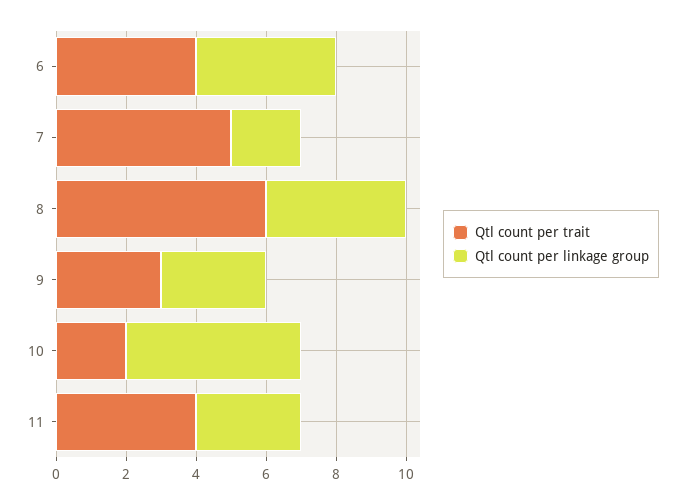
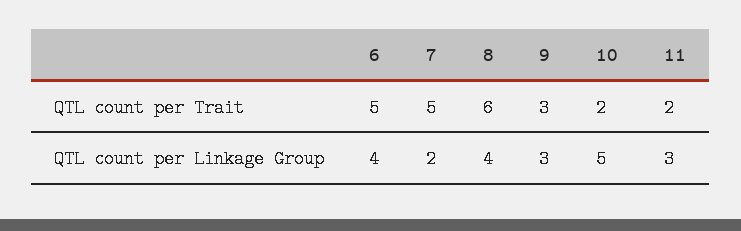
Qtl count per trait, 6: 4 -> 5
Qtl count per trait, 11: 4 -> 2

